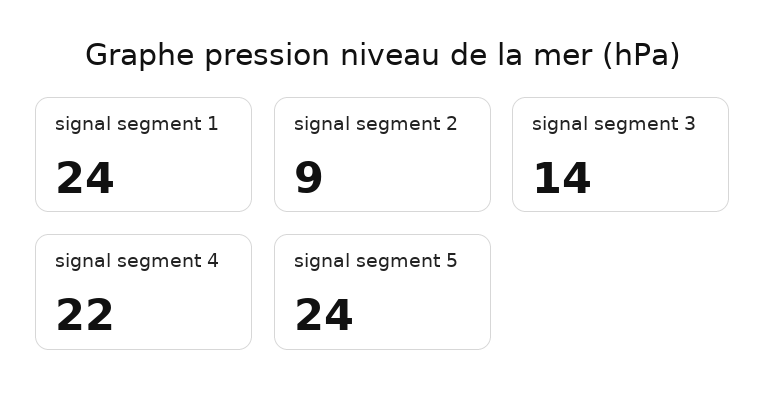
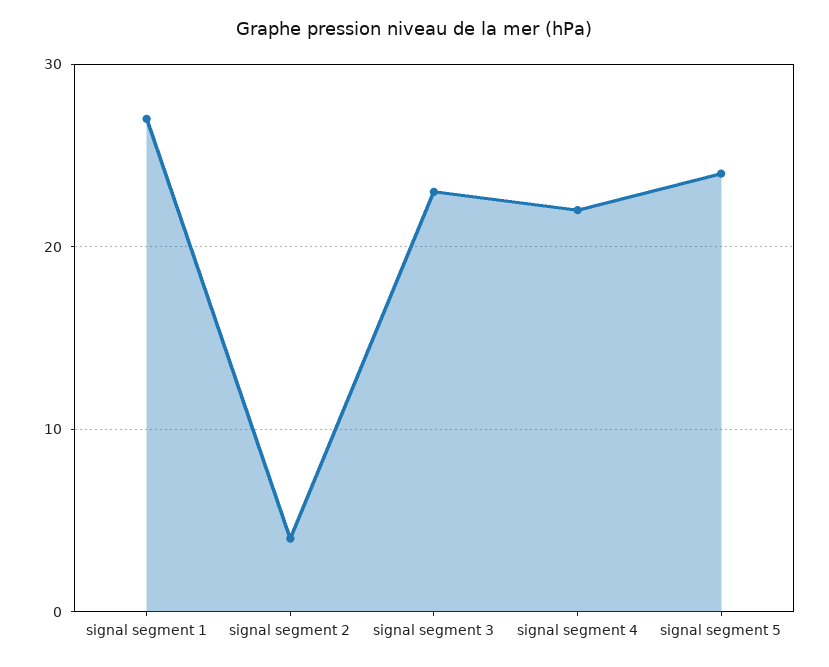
signal segment 1: 24 -> 27
signal segment 2: 9 -> 4
signal segment 3: 14 -> 23

